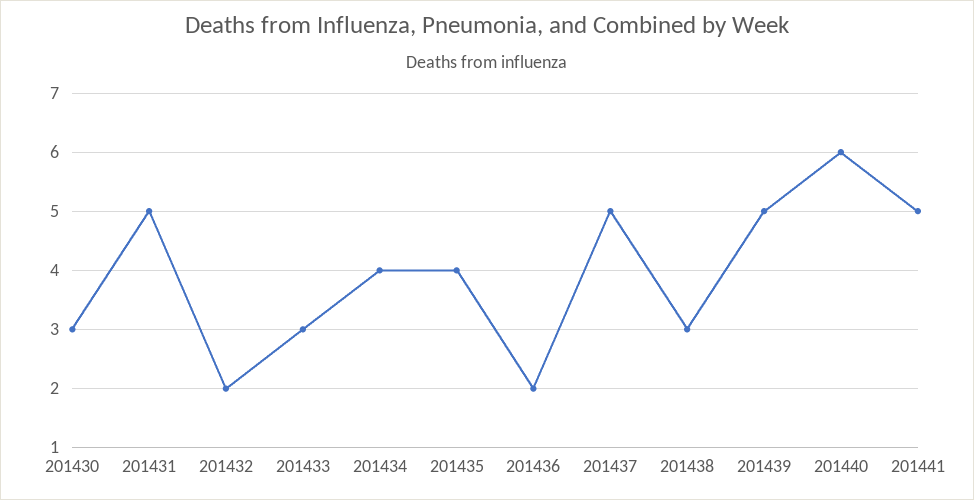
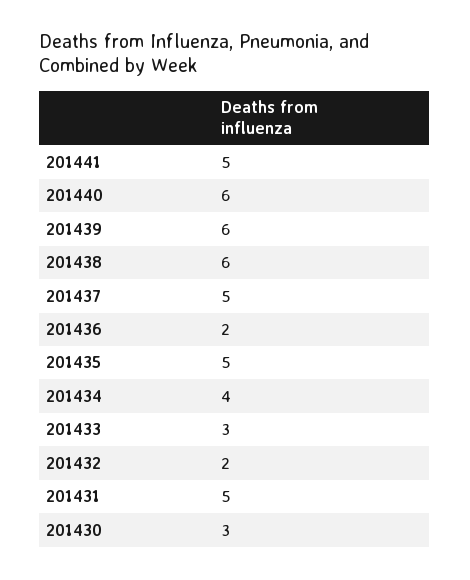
201435: 4 -> 5
201438: 3 -> 6
201439: 5 -> 6

